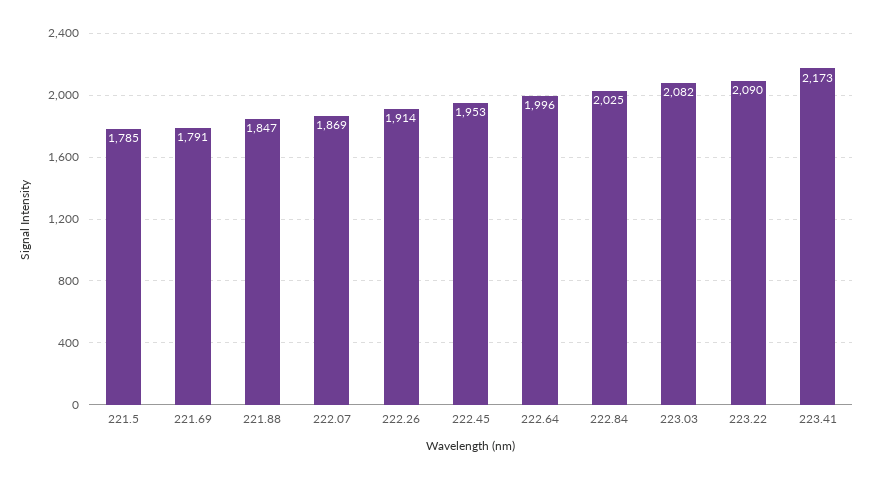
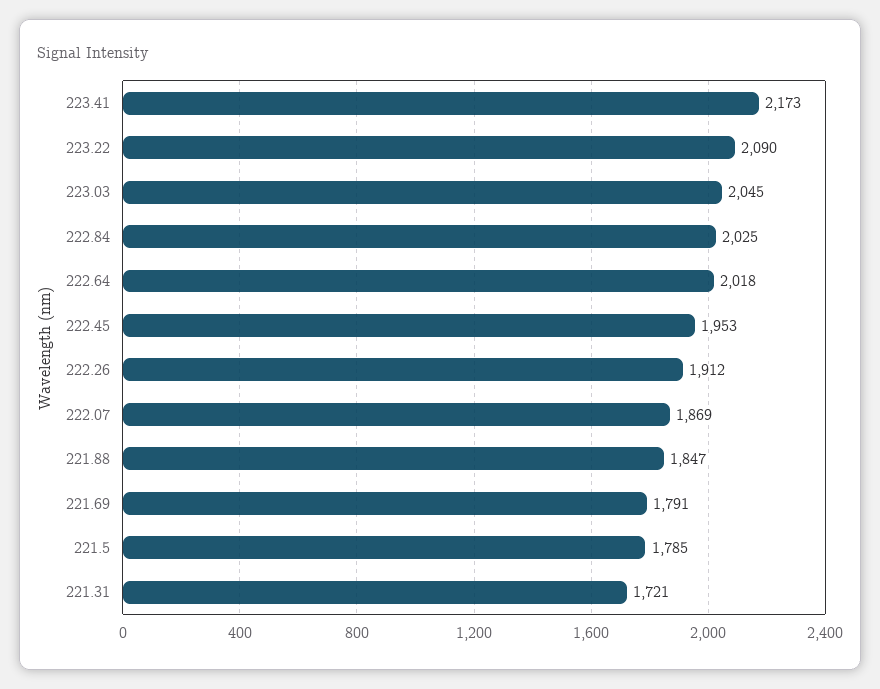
222.26: 1914 -> 1912
222.64: 1996 -> 2018
223.03: 2082 -> 2045
221.31: none -> 1721

